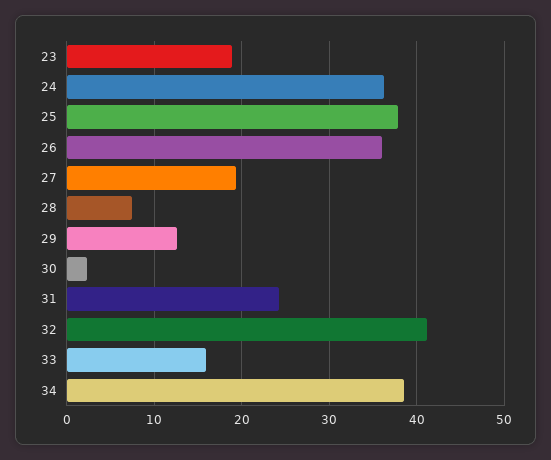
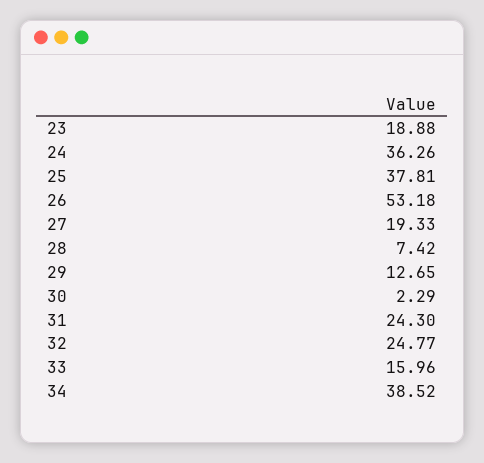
26: 36 -> 53.18
32: 41 -> 24.77

